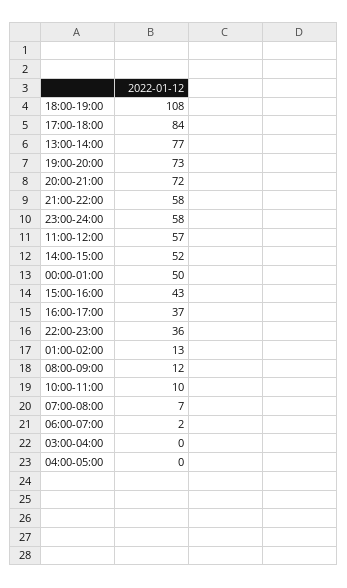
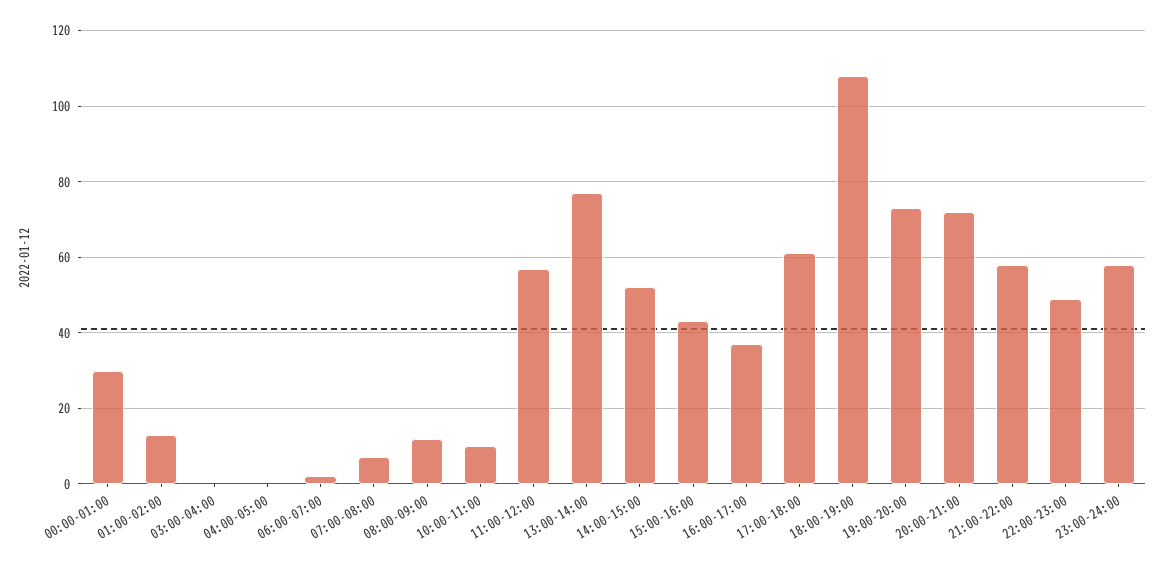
17:00-18:00: 84 -> 60
00:00-01:00: 50 -> 30
22:00-23:00: 36 -> 50

